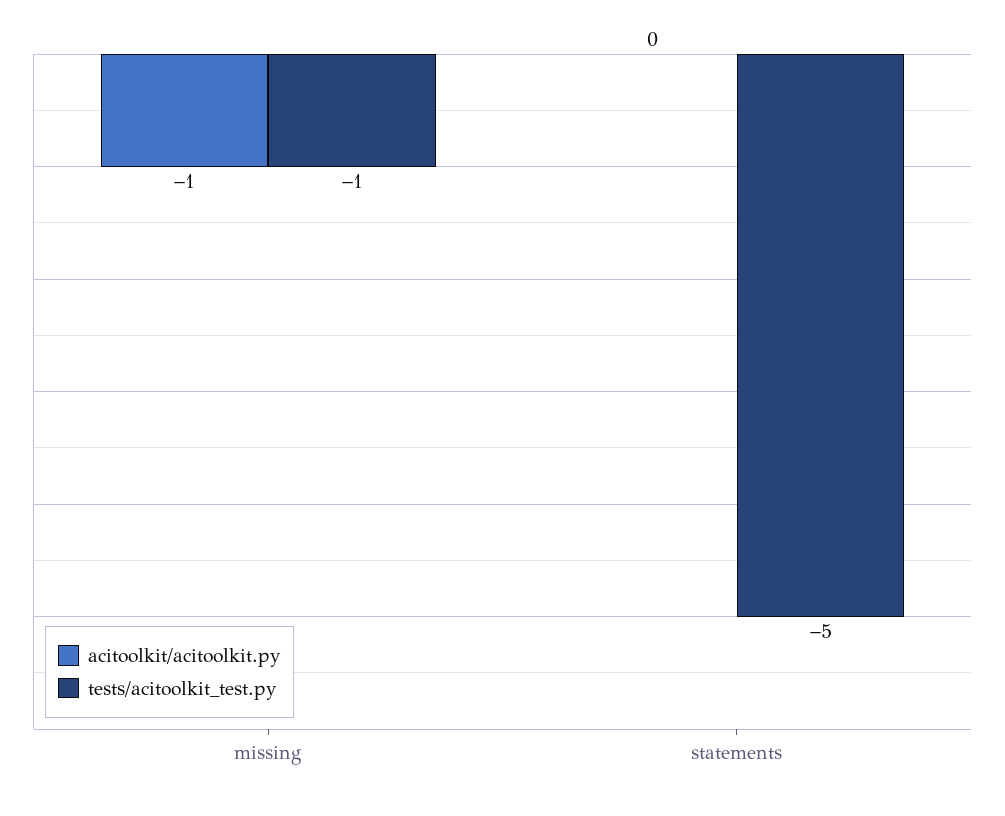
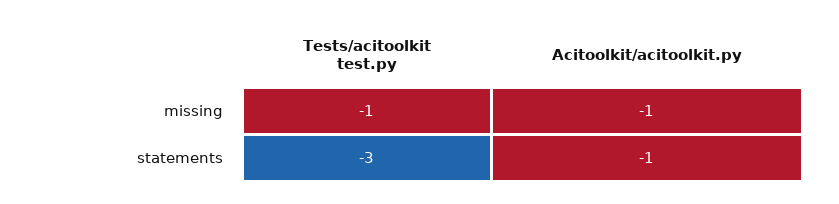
acitoolkit/acitoolkit.py, statements: 0 -> -1
tests/acitoolkit_test.py, statements: -5 -> -3

